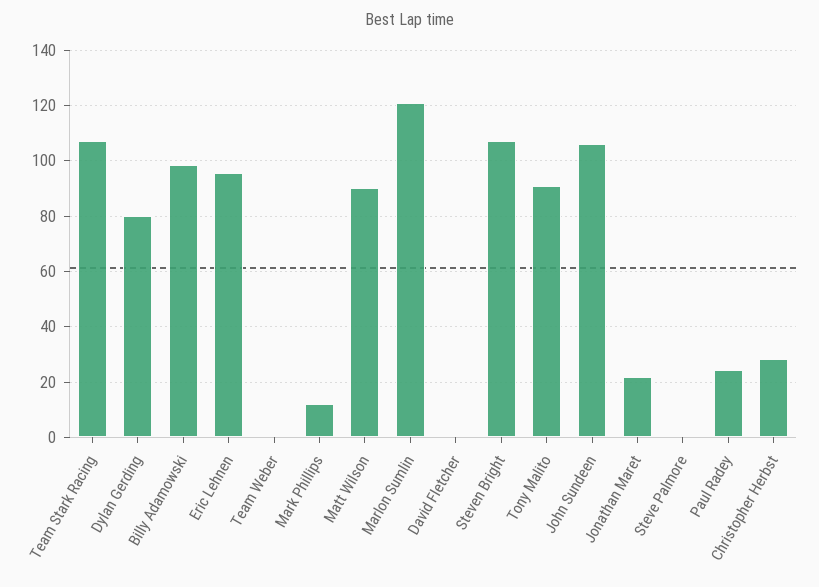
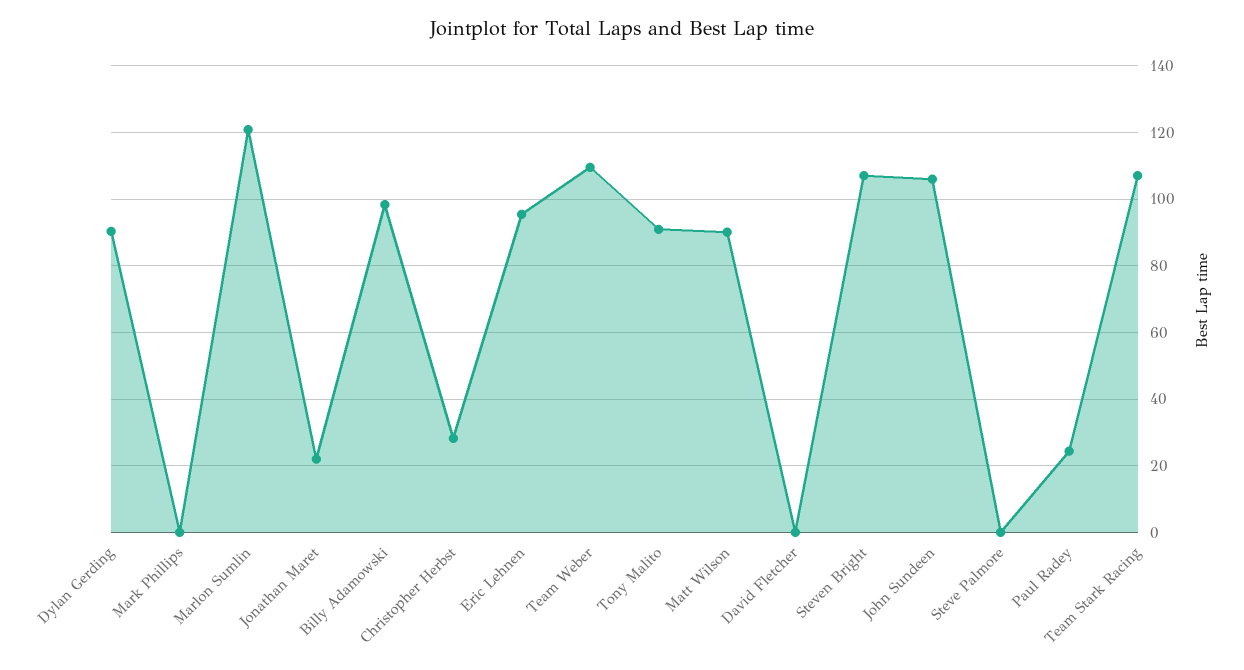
Dylan Gerding: 80 -> 90
Team Weber: 0 -> 110
Mark Phillips: 12.5 -> 0

